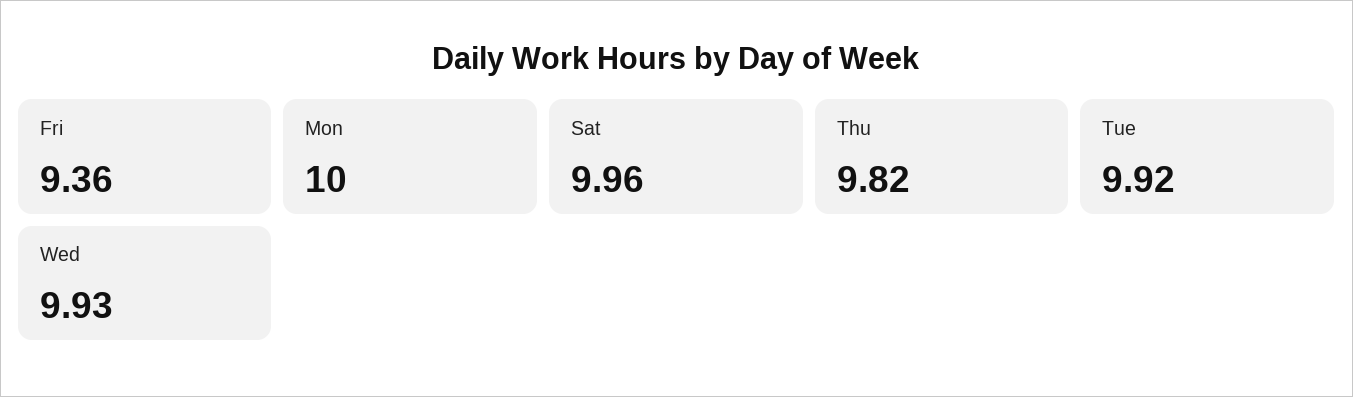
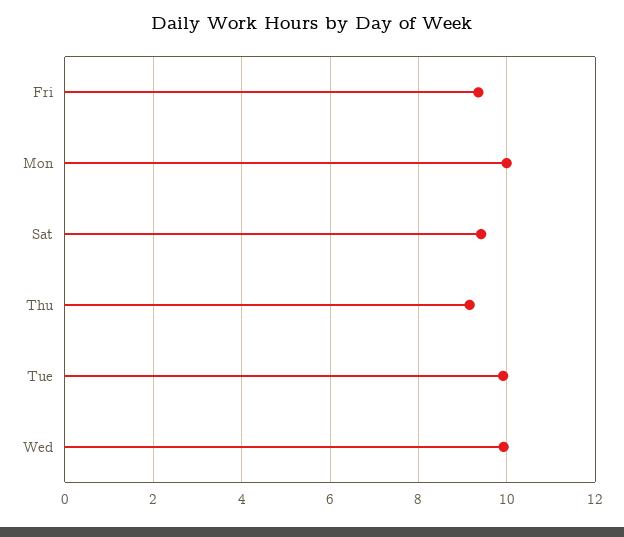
Sat: 9.96 -> 9.4
Thu: 9.82 -> 9.2

